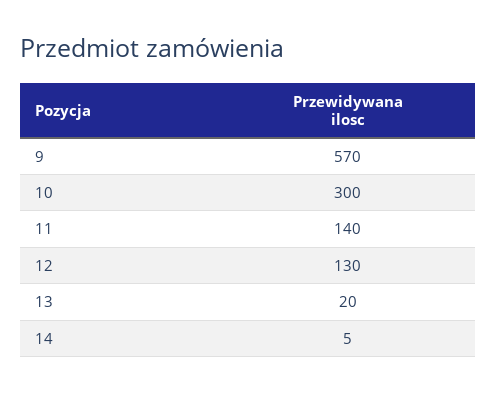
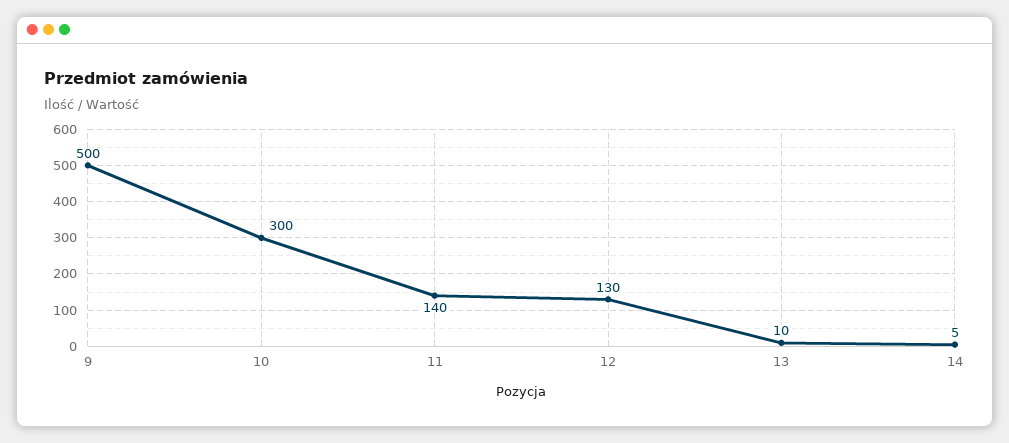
9: 570 -> 500
13: 20 -> 10

